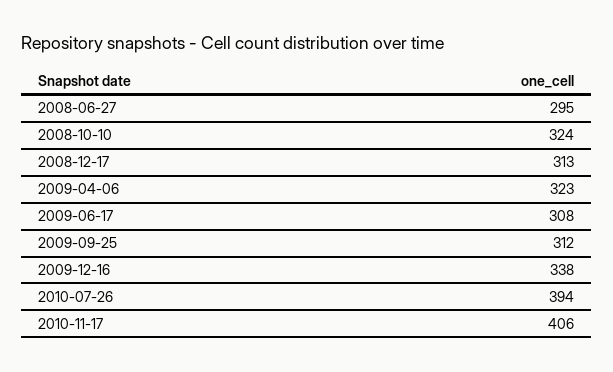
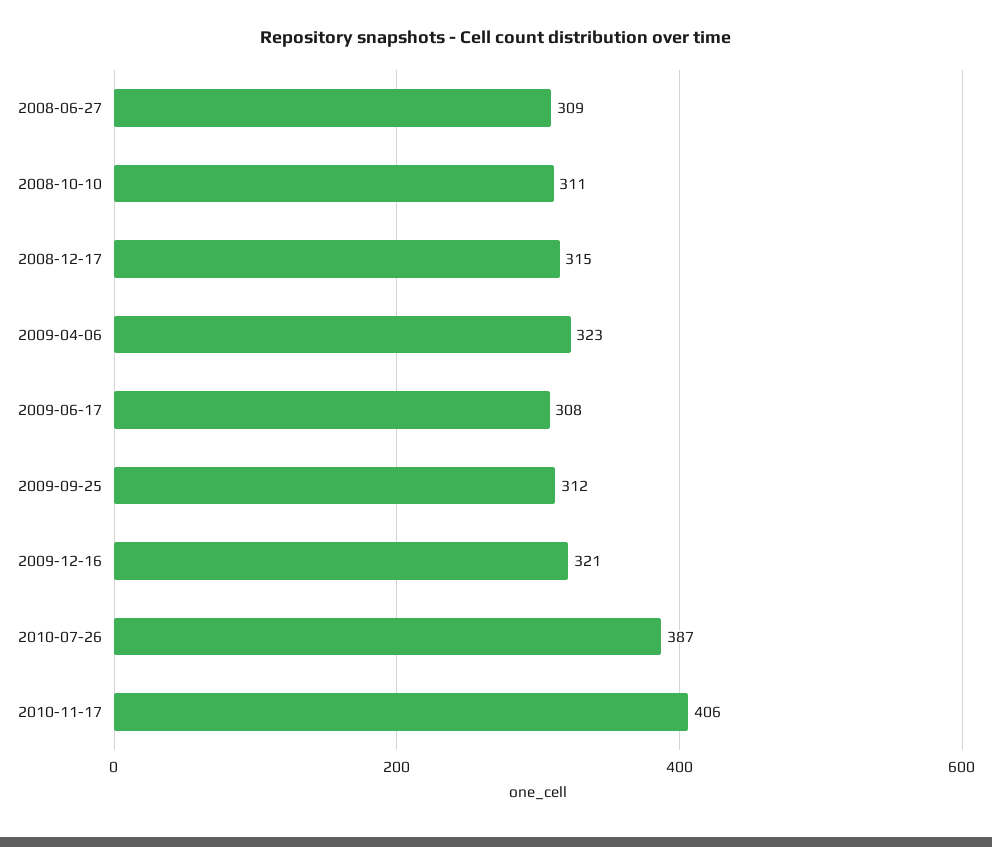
2008-06-27: 295 -> 309
2008-10-10: 324 -> 311
2008-12-17: 313 -> 315
2009-12-16: 338 -> 321
2010-07-26: 394 -> 387

